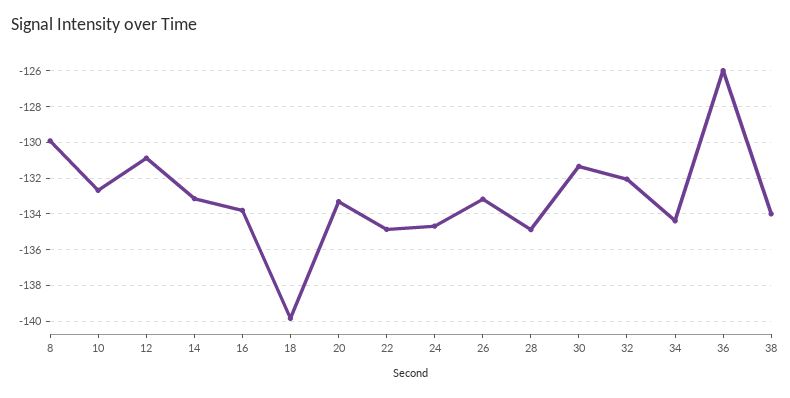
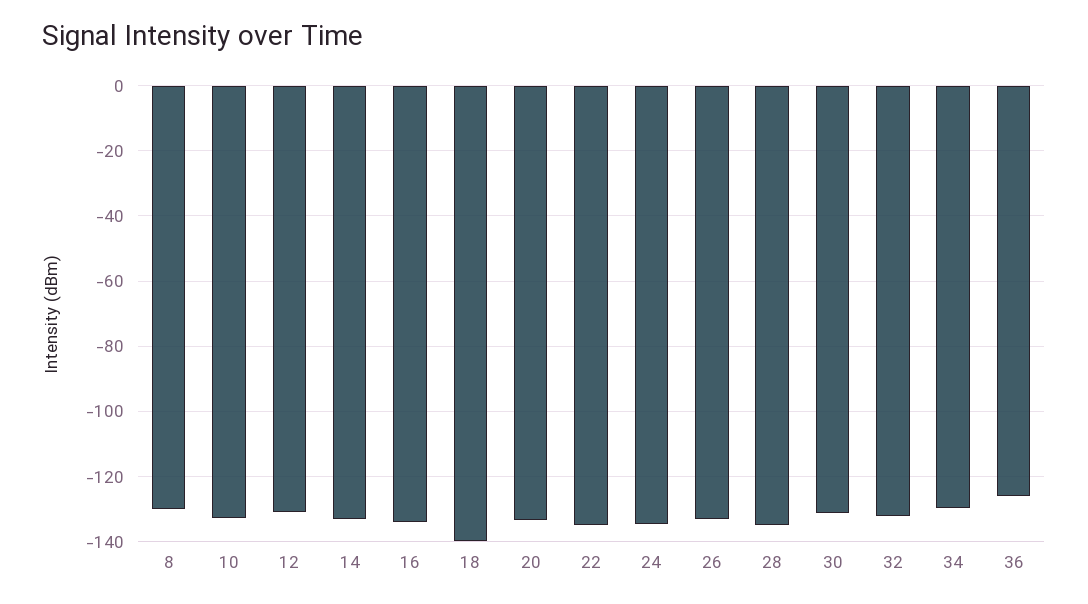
34: -134.5 -> -130
38: -134 -> none

